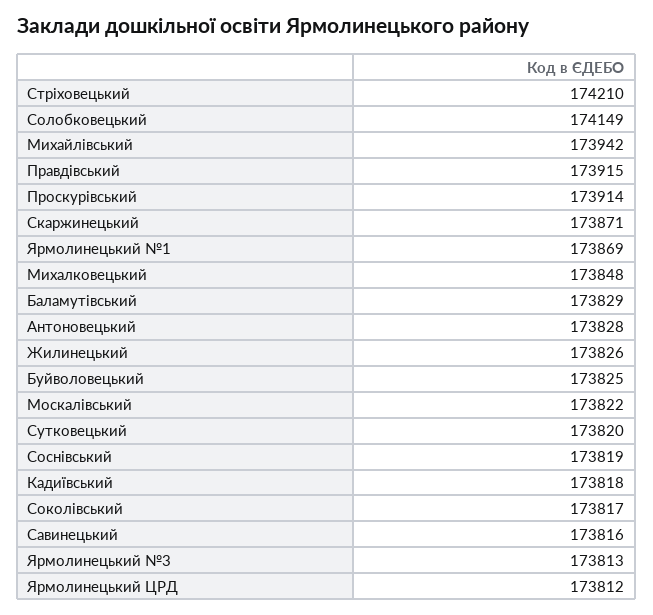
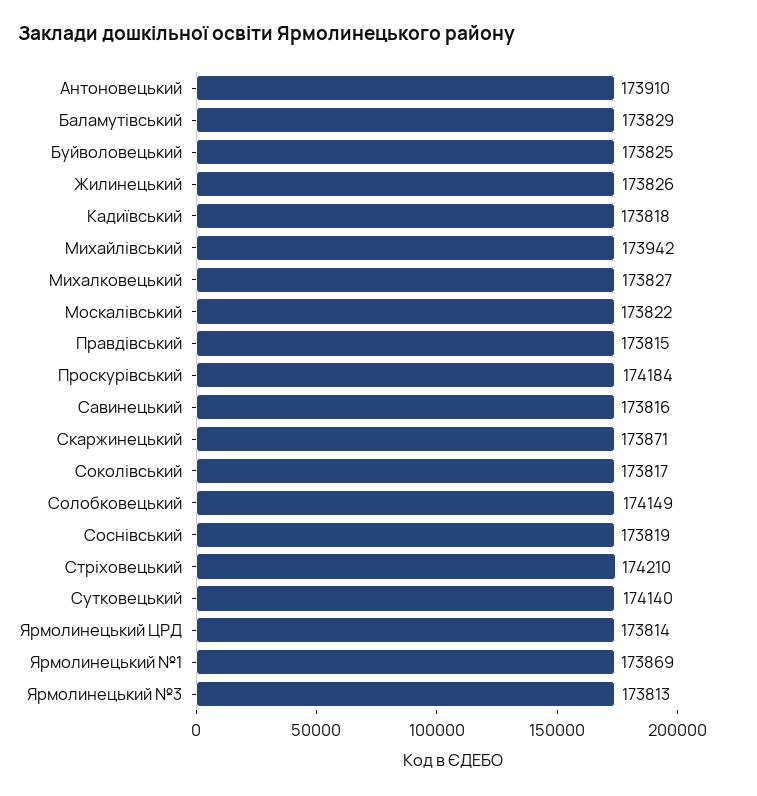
Правдівський: 173915 -> 173815
Проскурівський: 173914 -> 174184
Михалковецький: 173848 -> 173827
Антоновецький: 173828 -> 173910
Сутковецький: 173820 -> 174140
Ярмолинецький ЦРД: 173812 -> 173814

